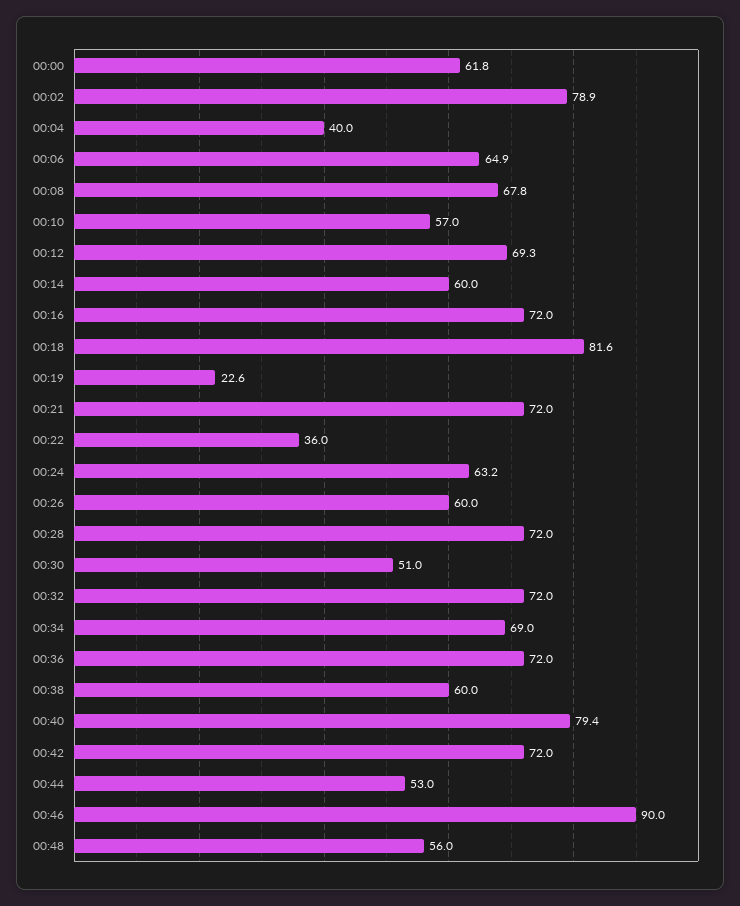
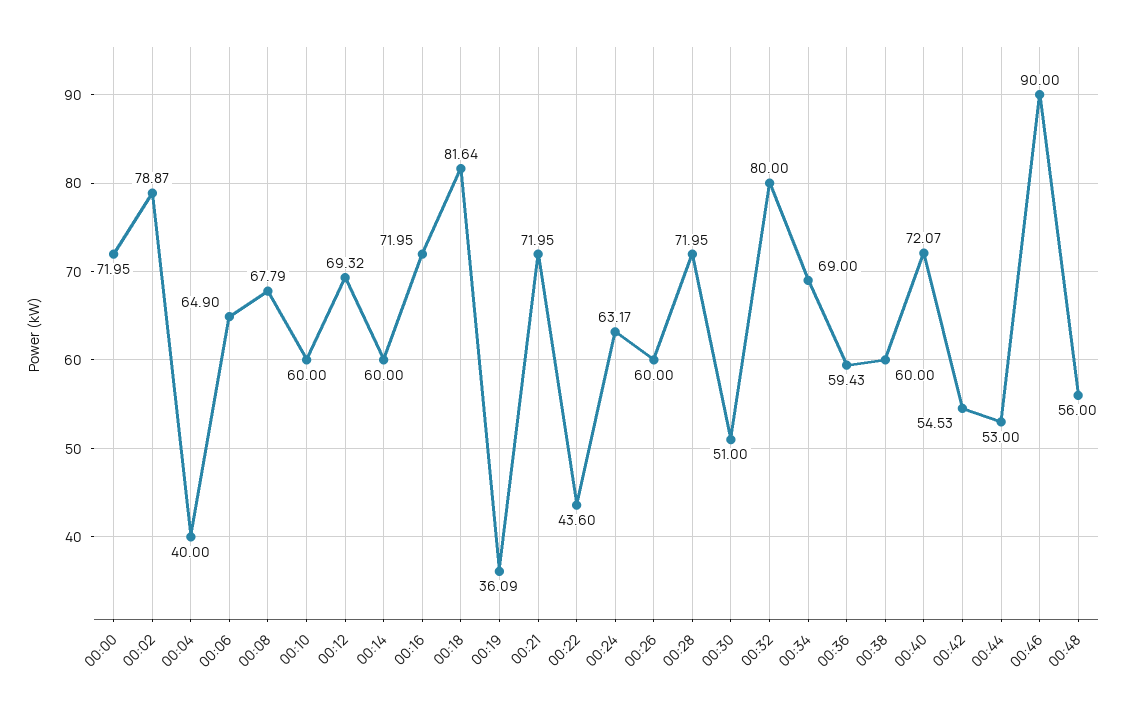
00:00: 61.8 -> 71.95
00:10: 57 -> 60
00:19: 22.6 -> 36.09
00:22: 36 -> 43.6
00:32: 72 -> 80
00:36: 72 -> 59.43
00:40: 79.4 -> 72.07
00:42: 72 -> 54.53

